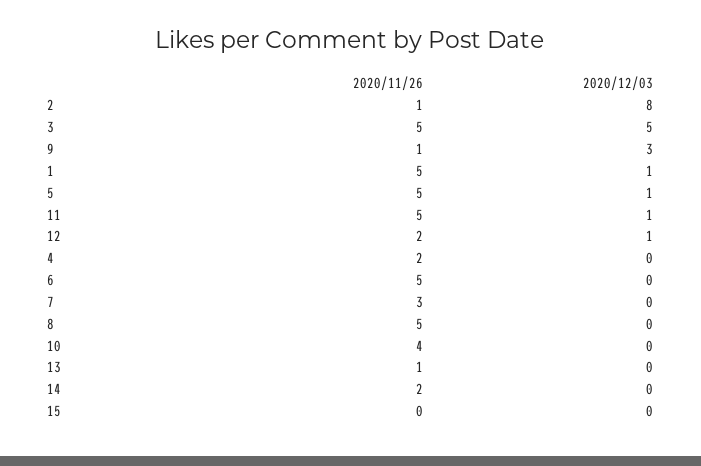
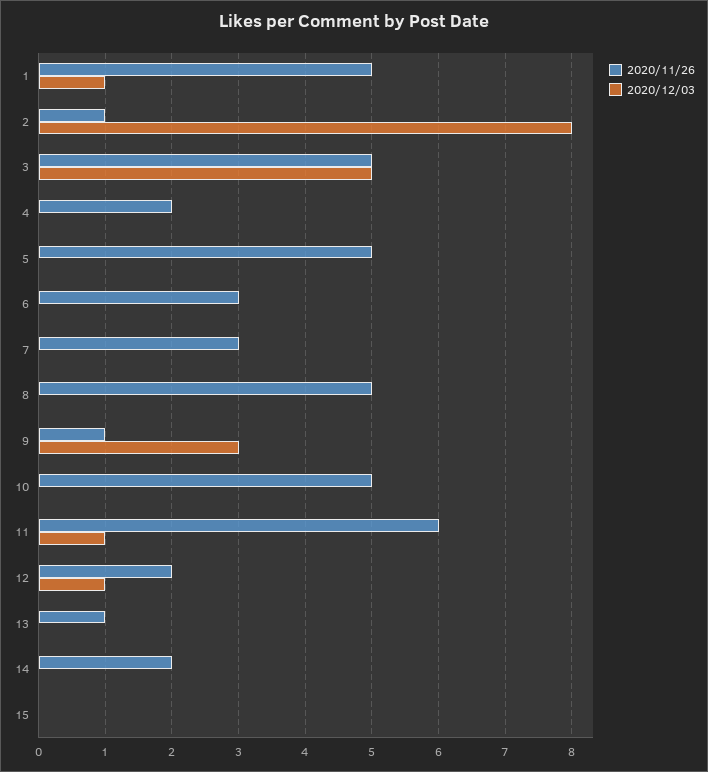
2020/12/03, 5: 1 -> 0
2020/11/26, 11: 5 -> 6
2020/11/26, 6: 5 -> 3
2020/11/26, 10: 4 -> 5

